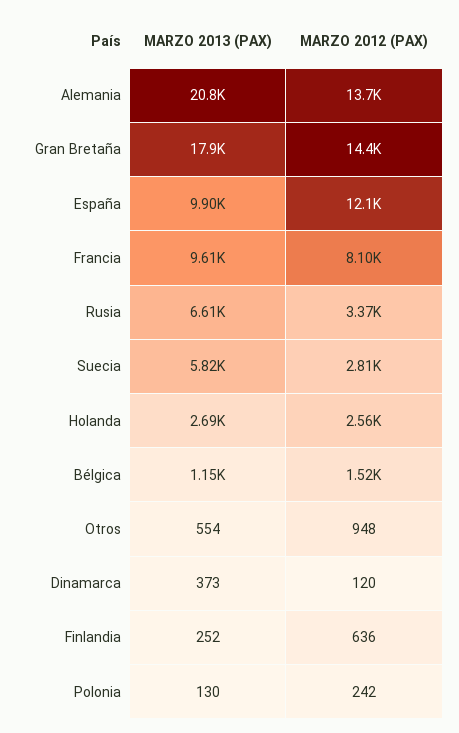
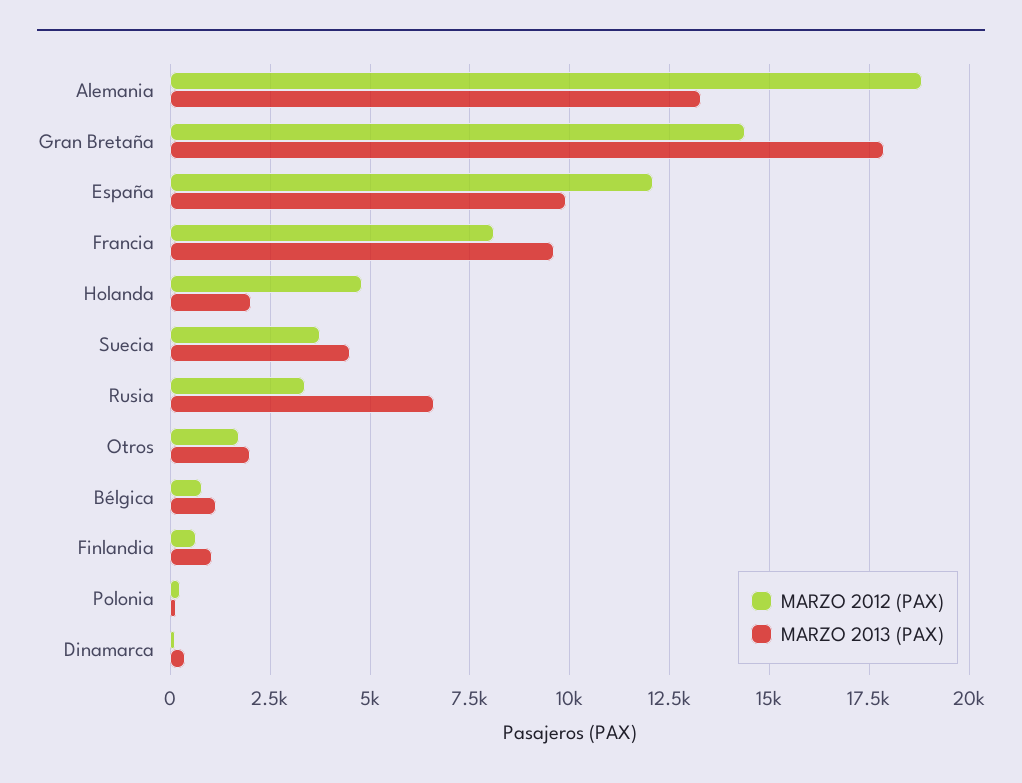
MARZO 2013 (PAX), Alemania: 20800 -> 13250
MARZO 2012 (PAX), Alemania: 13700 -> 18750
MARZO 2013 (PAX), Suecia: 5820 -> 4500
MARZO 2012 (PAX), Suecia: 2810 -> 3750
MARZO 2013 (PAX), Holanda: 2690 -> 2000
MARZO 2012 (PAX), Holanda: 2560 -> 4750
MARZO 2012 (PAX), Bélgica: 1520 -> 750
MARZO 2013 (PAX), Otros: 554 -> 2000
MARZO 2012 (PAX), Otros: 948 -> 1750
MARZO 2013 (PAX), Finlandia: 252 -> 1000

